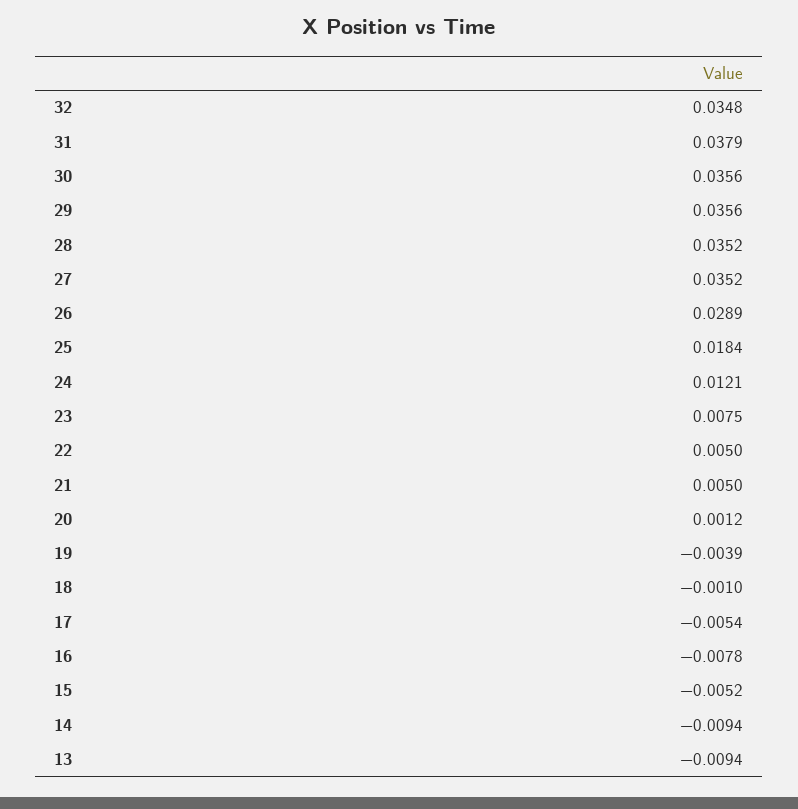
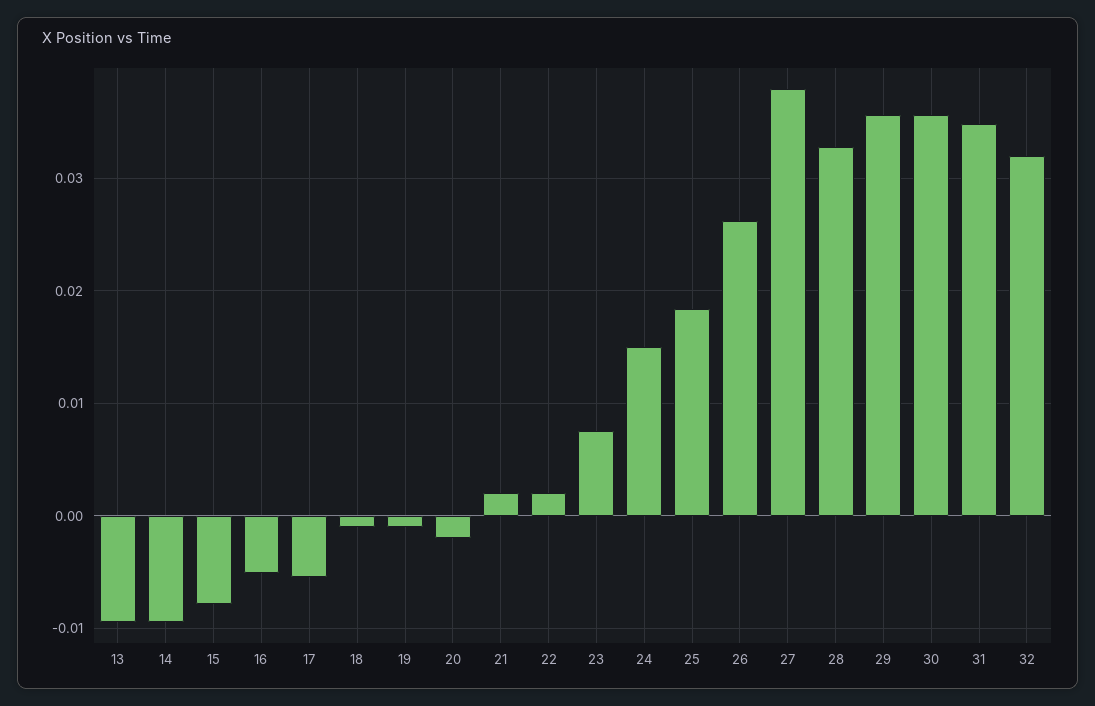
32: 0.0348 -> 0.032
31: 0.0379 -> 0.035
28: 0.0352 -> 0.033
27: 0.0352 -> 0.038
26: 0.0289 -> 0.026
24: 0.0121 -> 0.015
22: 0.005 -> 0.002
21: 0.005 -> 0.002
20: 0.0012 -> -0.002
19: -0.0039 -> -0.001
16: -0.0078 -> -0.005
15: -0.0052 -> -0.008

